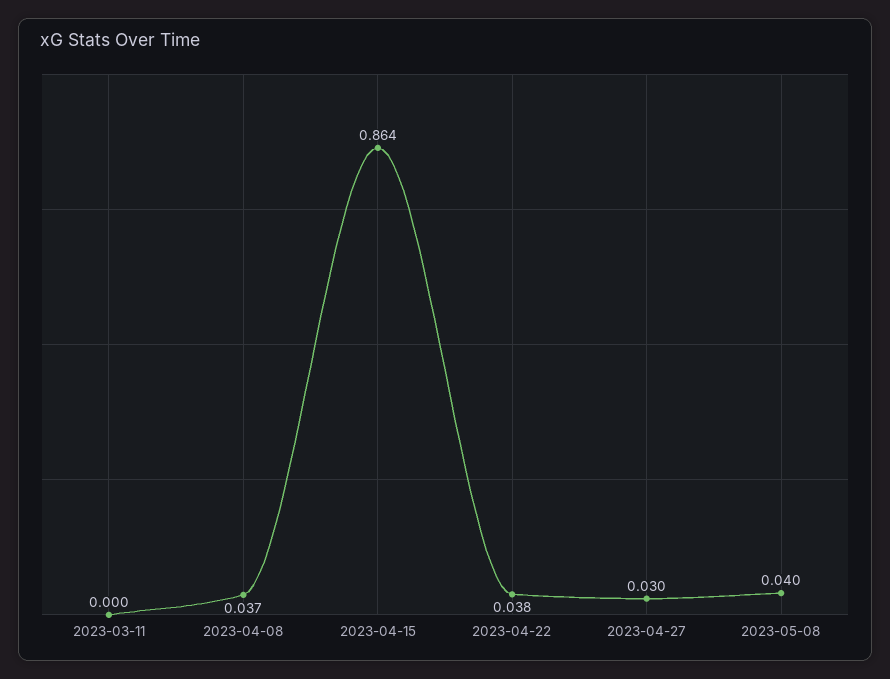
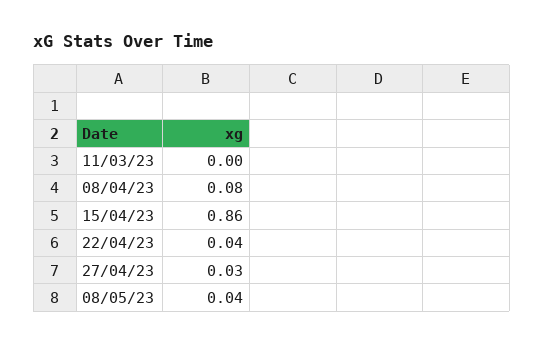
2023-04-08: 0.037 -> 0.08

